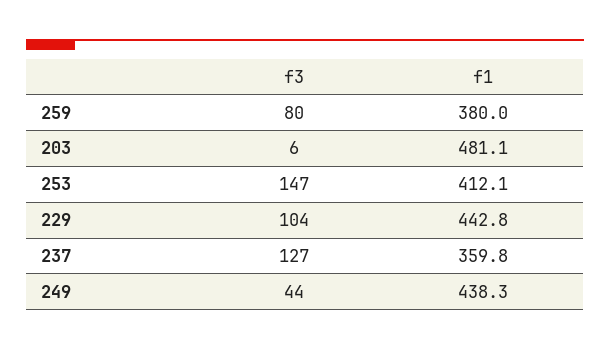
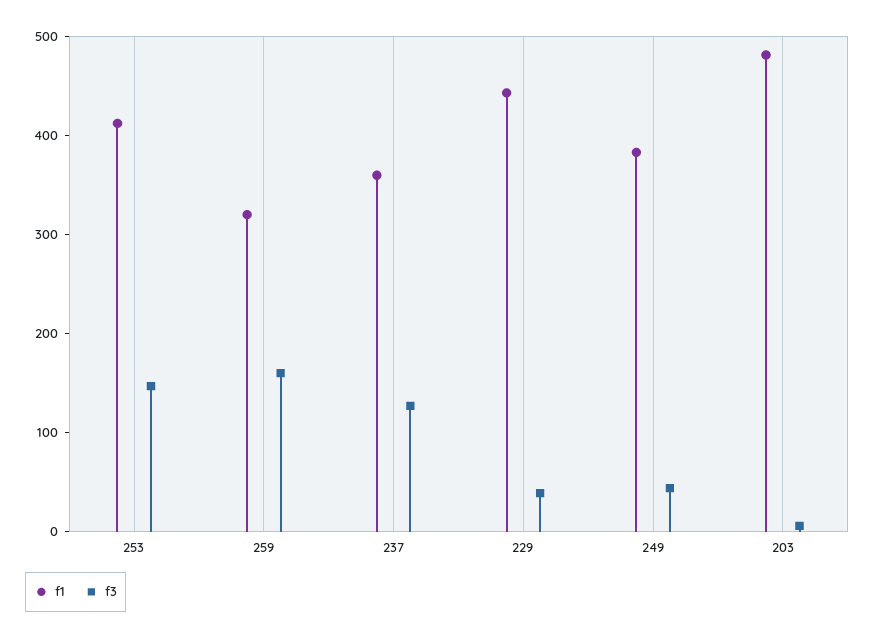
f3, 259: 80 -> 160
f1, 259: 380 -> 320
f3, 229: 104 -> 40
f1, 249: 438.3 -> 380

